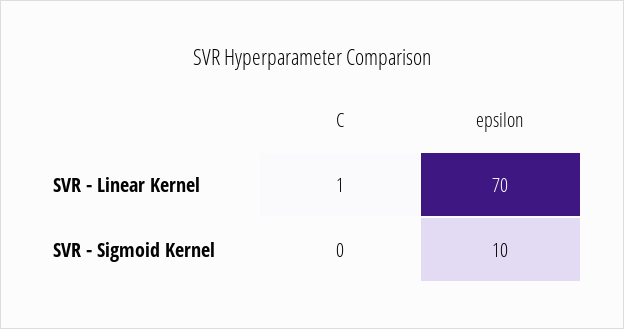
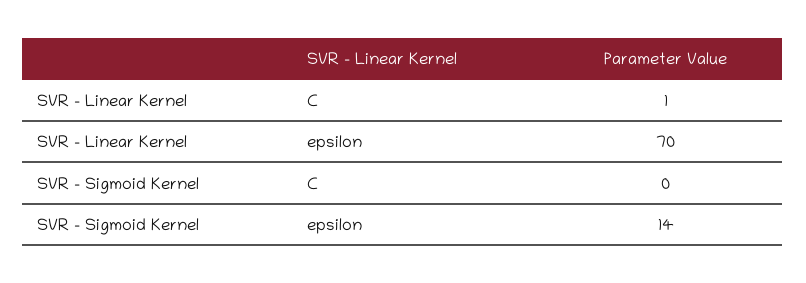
epsilon, SVR - Sigmoid Kernel: 10 -> 14

